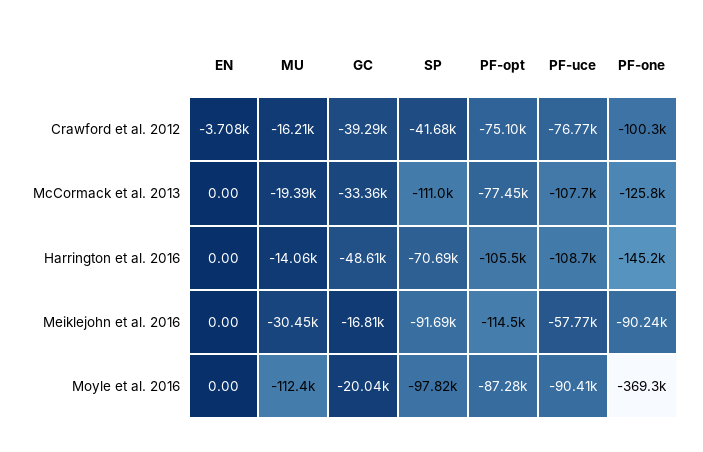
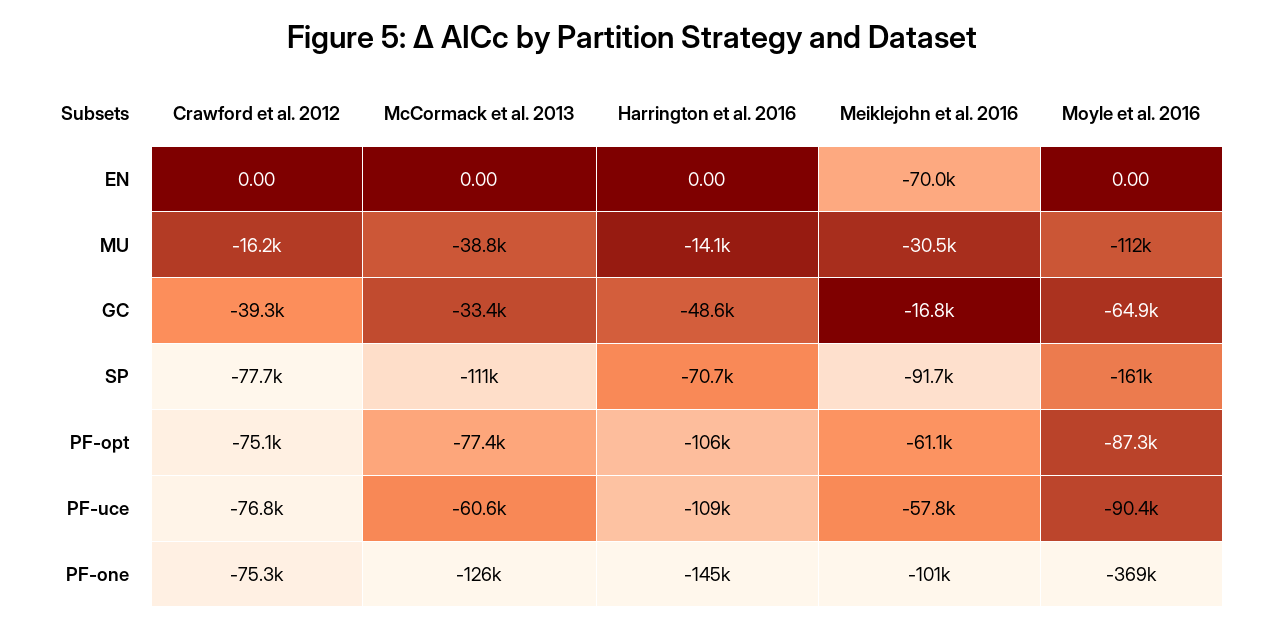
EN, Crawford et al. 2012: -3708 -> 0
SP, Crawford et al. 2012: -41680 -> -77700
PF-one, Crawford et al. 2012: -100300 -> -75300
MU, McCormack et al. 2013: -19390 -> -38800
PF-uce, McCormack et al. 2013: -107700 -> -60600
EN, Meiklejohn et al. 2016: 0 -> -70000
PF-opt, Meiklejohn et al. 2016: -114500 -> -61100
PF-one, Meiklejohn et al. 2016: -90240 -> -101000
GC, Moyle et al. 2016: -20040 -> -64900
SP, Moyle et al. 2016: -97820 -> -161000

